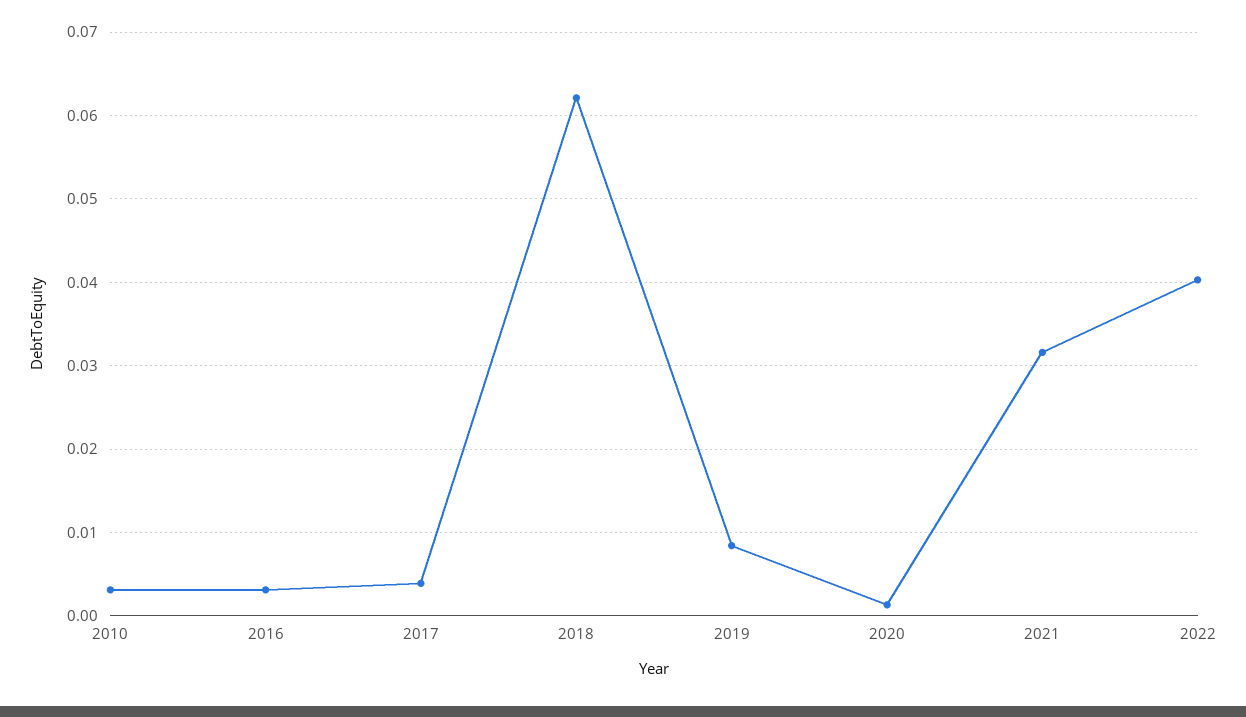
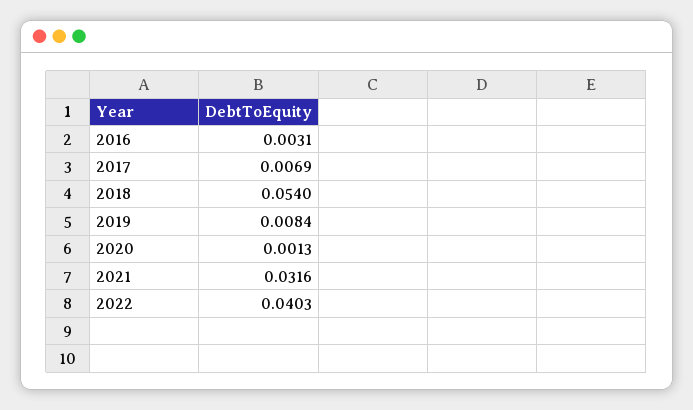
2010: 0.003 -> none
2017: 0.004 -> 0.0069
2018: 0.062 -> 0.054

